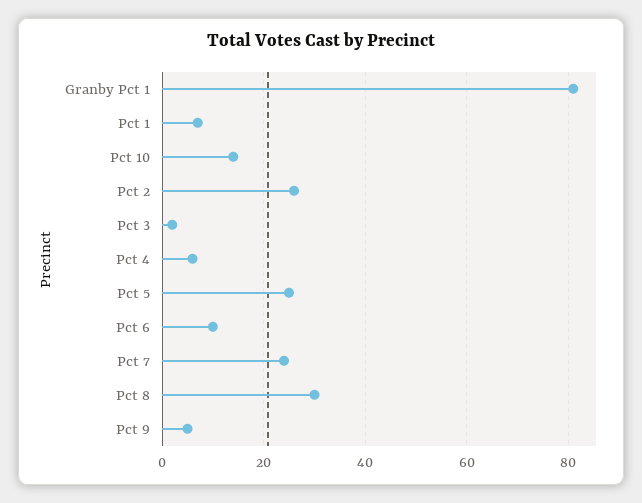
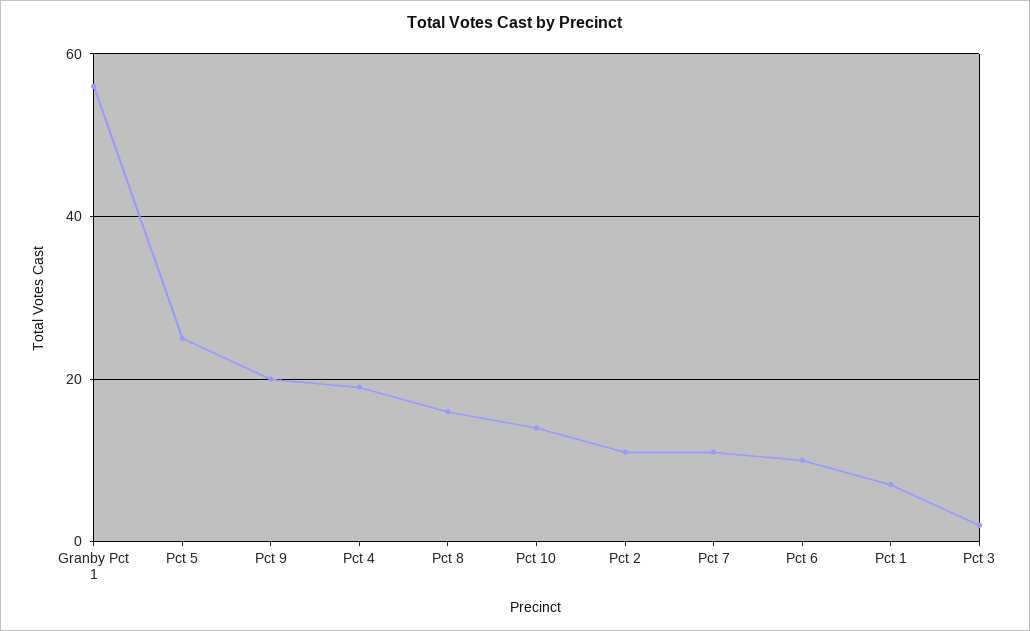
Granby Pct 1: 80 -> 55
Pct 2: 25 -> 10
Pct 4: 5 -> 20
Pct 7: 25 -> 10
Pct 8: 30 -> 15
Pct 9: 5 -> 20

